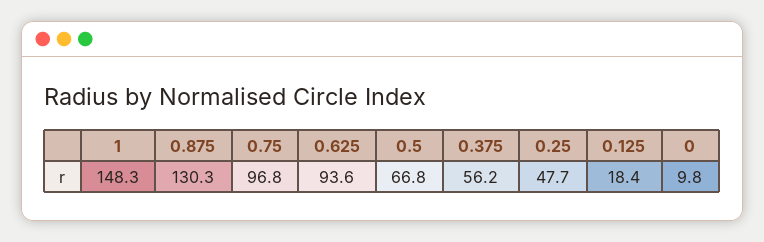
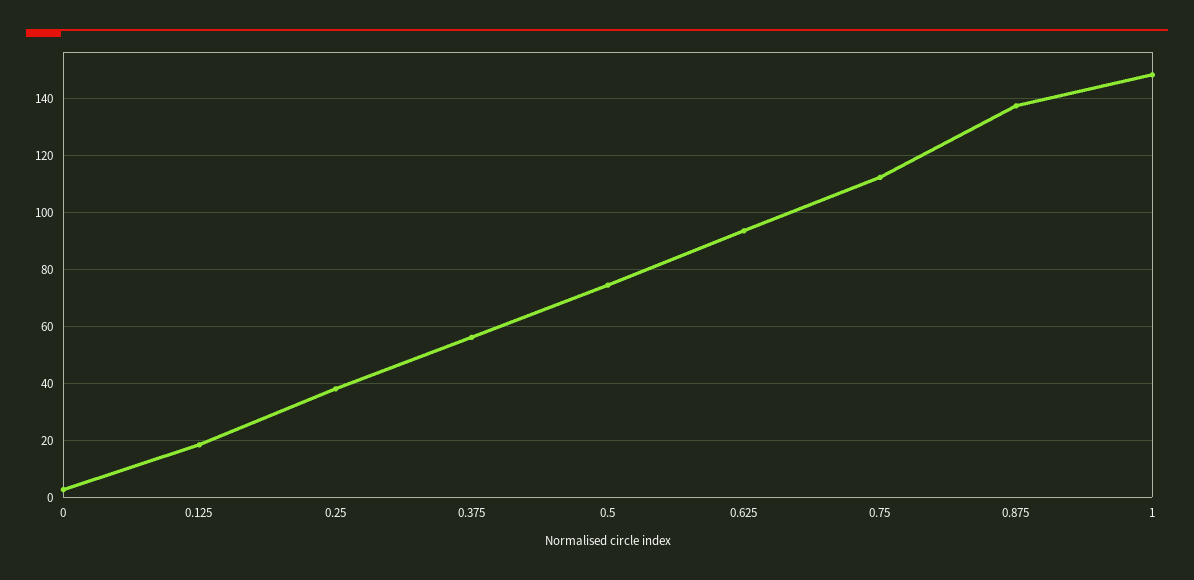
0.875: 130.3 -> 137.5
0.75: 96.8 -> 112.5
0.5: 66.8 -> 75
0.25: 47.7 -> 37.5
0: 9.8 -> 2.5

